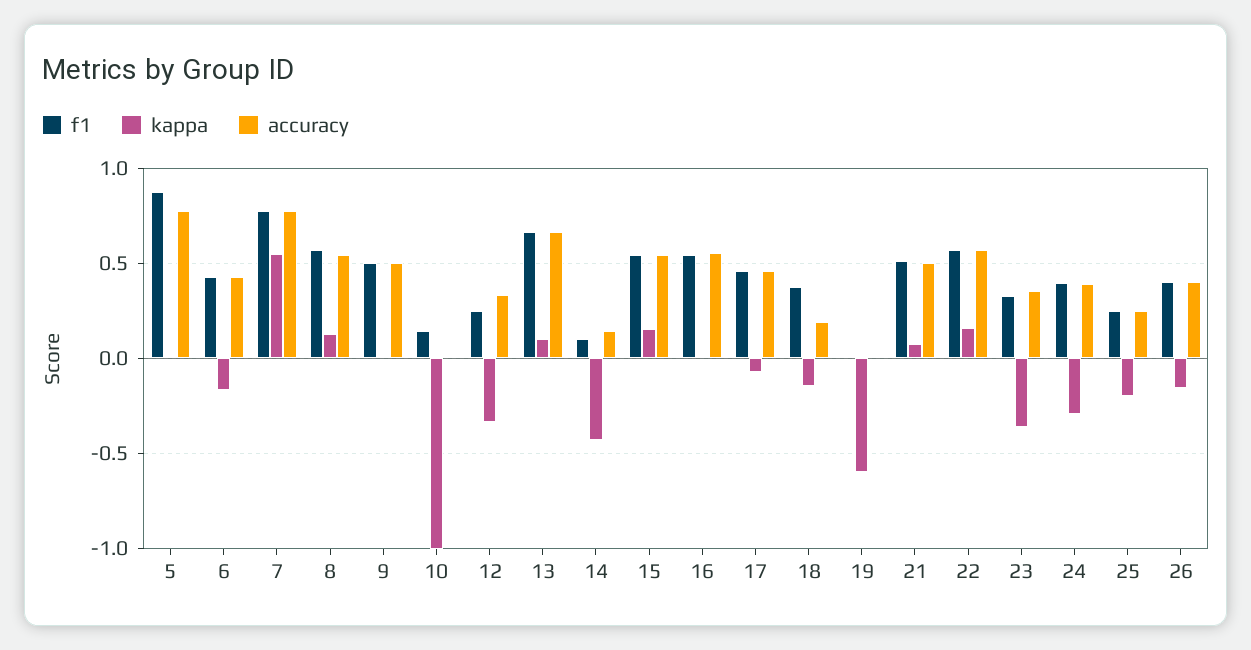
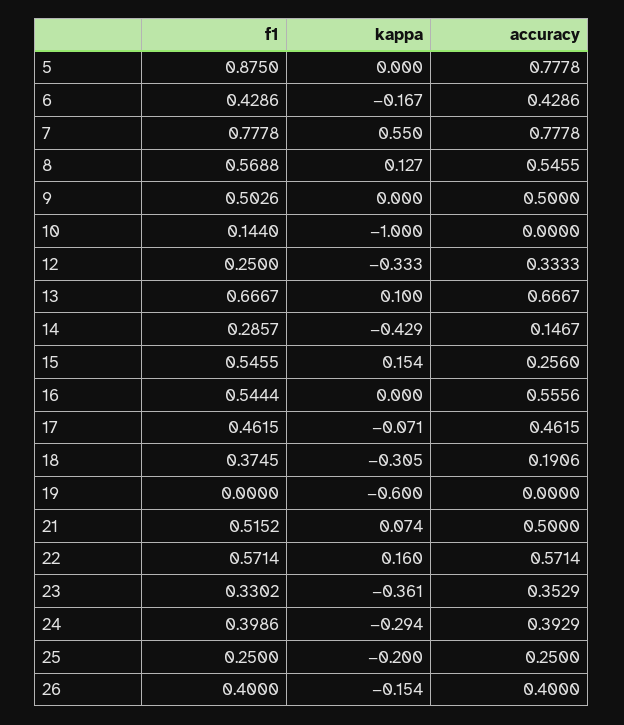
f1, 14: 0.1 -> 0.2857
accuracy, 15: 0.55 -> 0.256
kappa, 18: -0.15 -> -0.305

